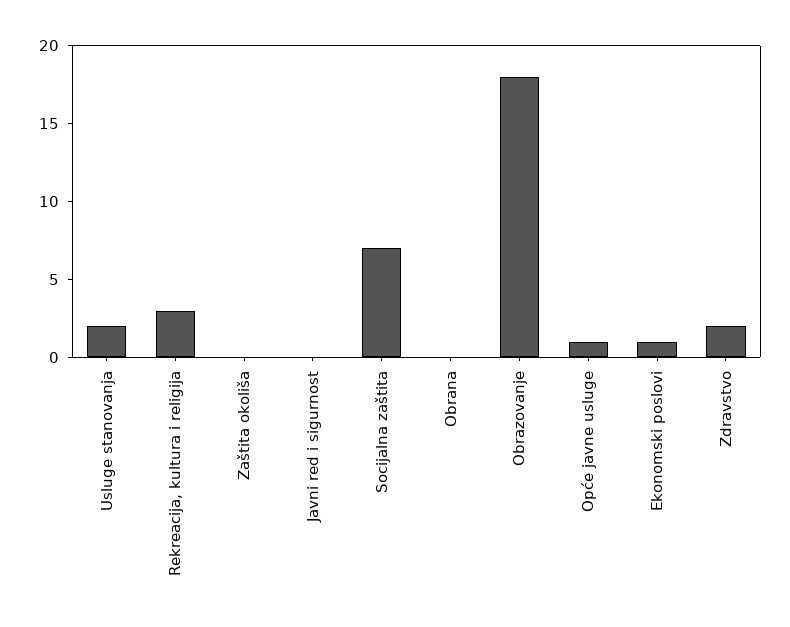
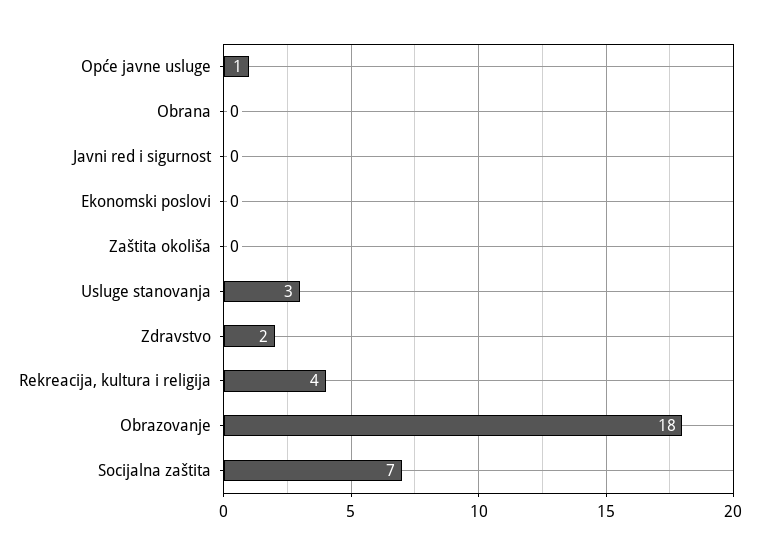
Usluge stanovanja: 2 -> 3
Rekreacija, kultura i religija: 3 -> 4
Ekonomski poslovi: 1 -> 0

